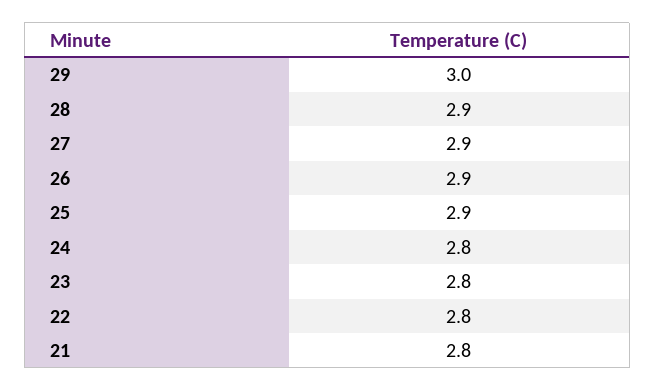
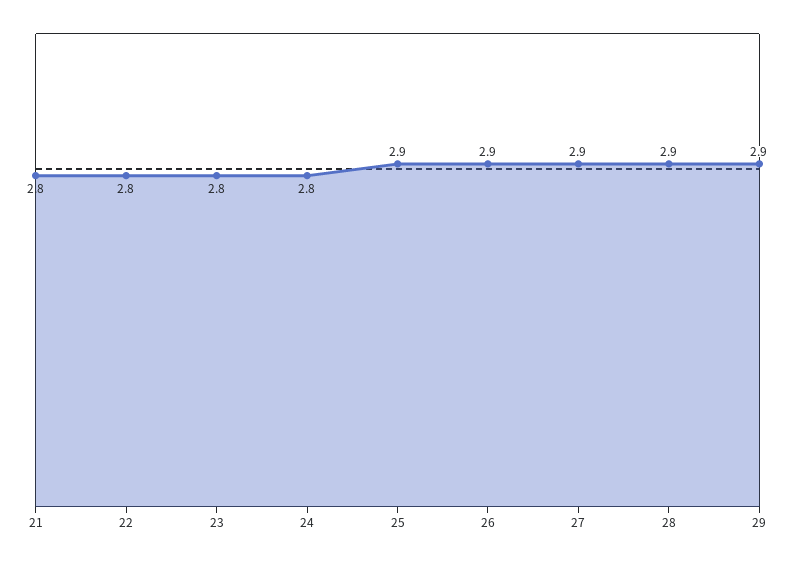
29: 3 -> 2.9

